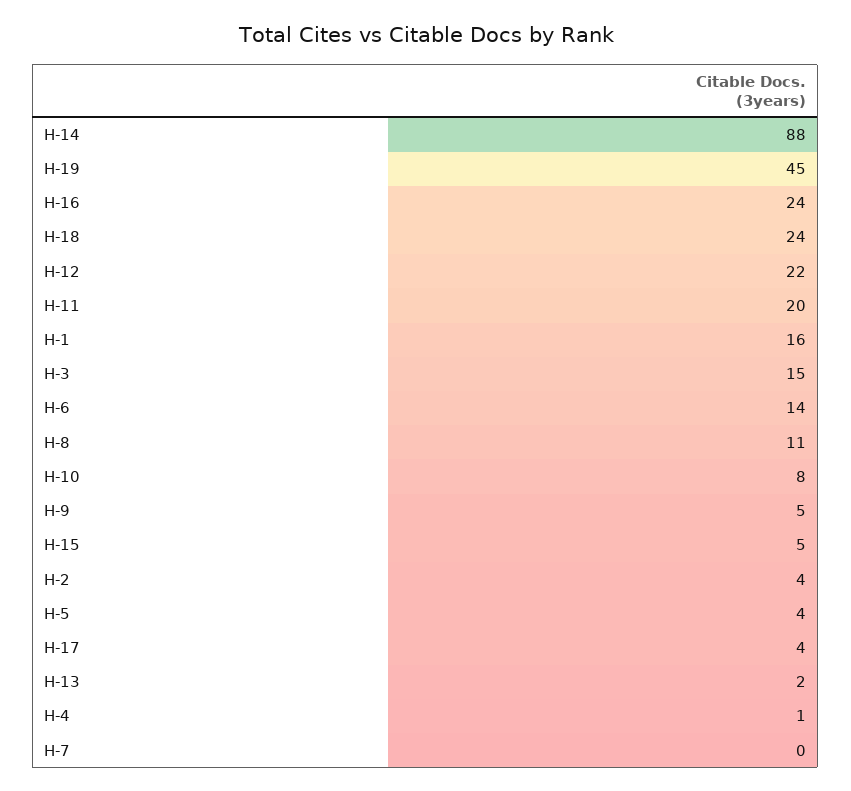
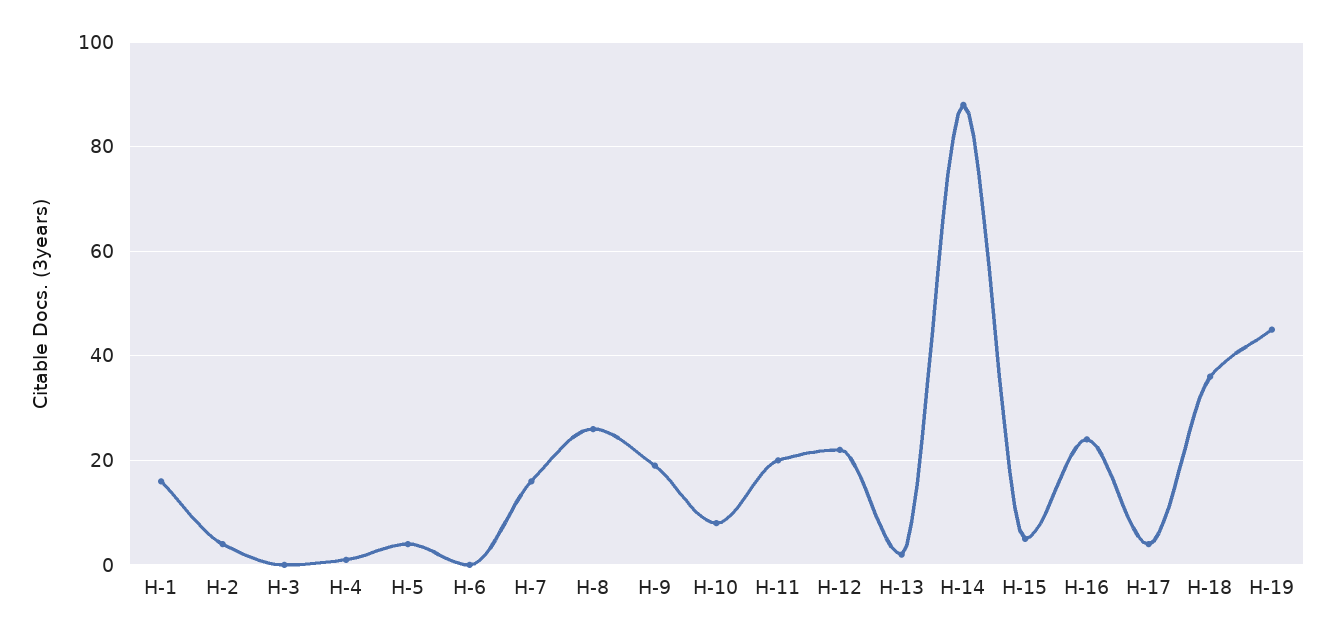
H-18: 24 -> 35
H-3: 15 -> 0
H-6: 14 -> 0
H-8: 11 -> 25
H-9: 5 -> 20
H-7: 0 -> 15

